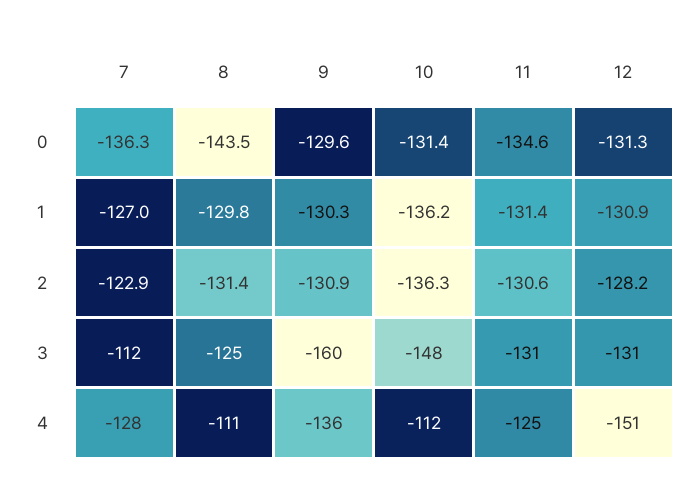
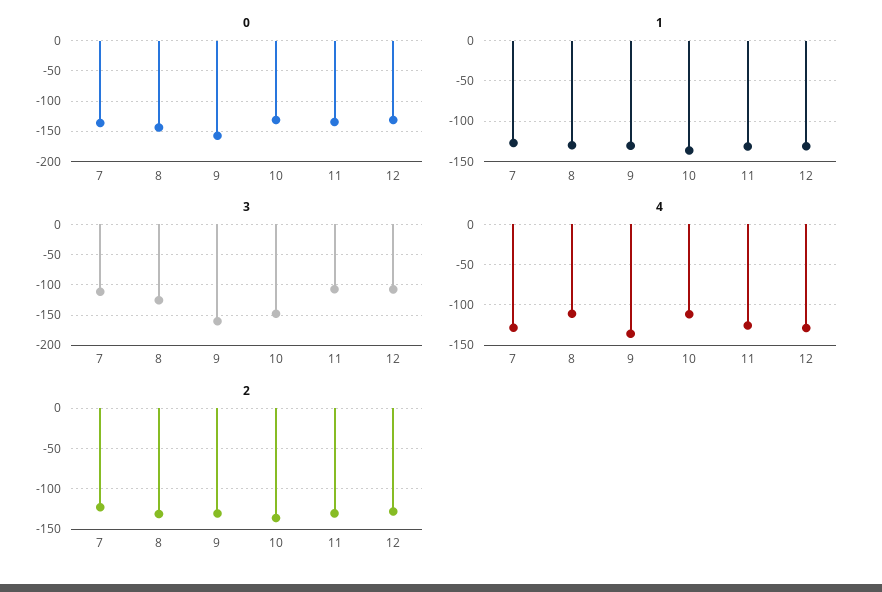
0, 9: -129.6 -> -160
3, 11: -131 -> -110
3, 12: -131 -> -110
4, 12: -151 -> -130

